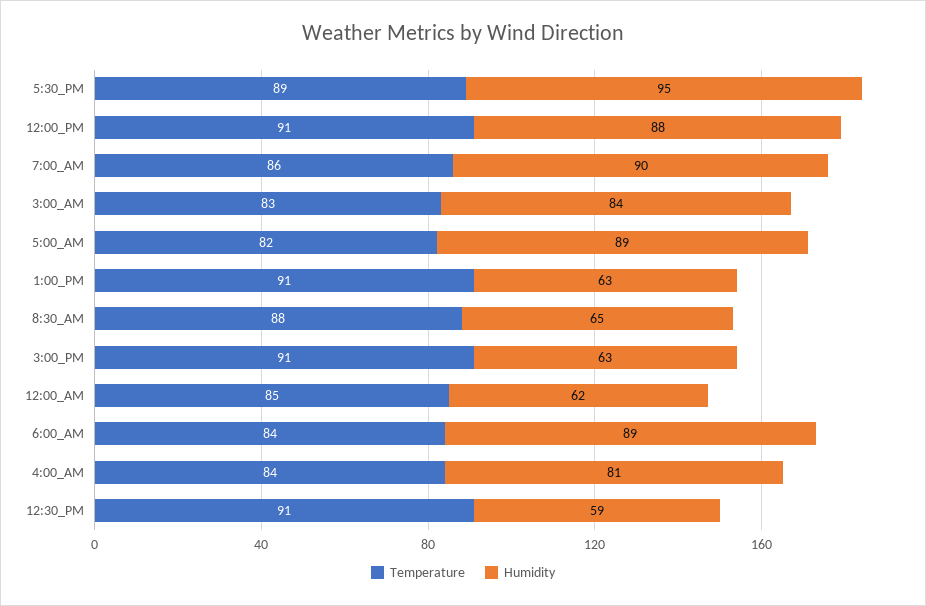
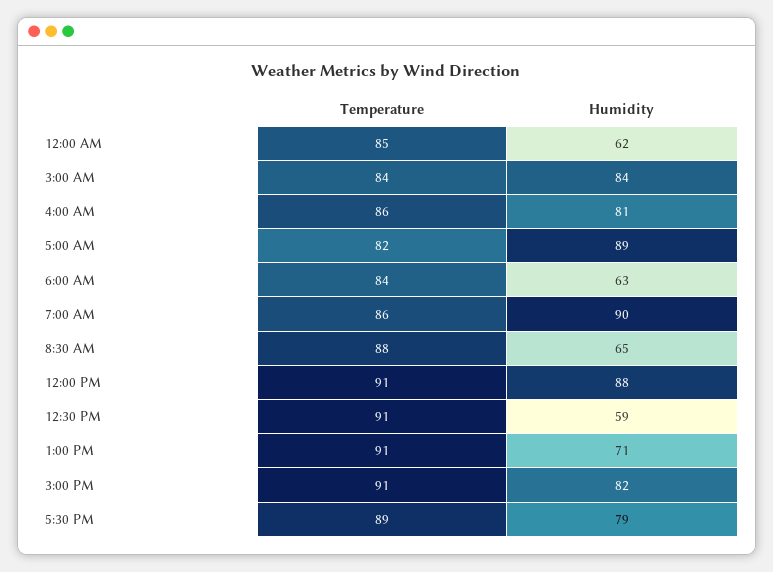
Humidity, 5:30_PM: 95 -> 79
Temperature, 3:00_AM: 83 -> 84
Humidity, 1:00_PM: 63 -> 71
Humidity, 3:00_PM: 63 -> 82
Humidity, 6:00_AM: 89 -> 63
Temperature, 4:00_AM: 84 -> 86

